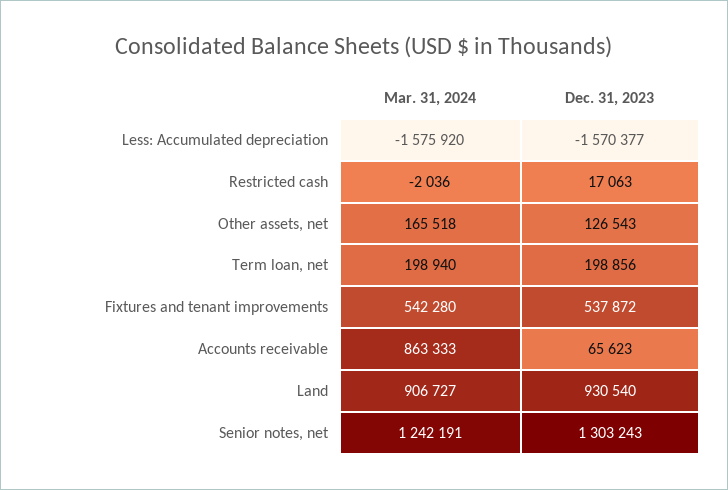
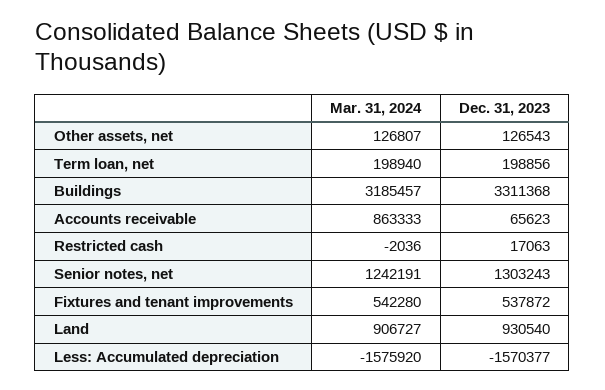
Mar. 31, 2024, Other assets, net: 165518 -> 126807
Mar. 31, 2024, Buildings: none -> 3185457
Dec. 31, 2023, Buildings: none -> 3311368

